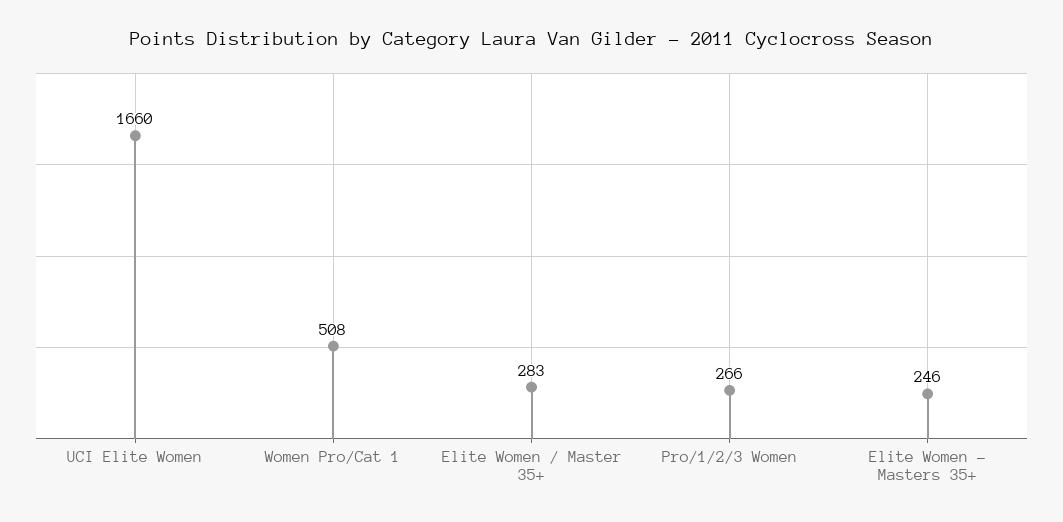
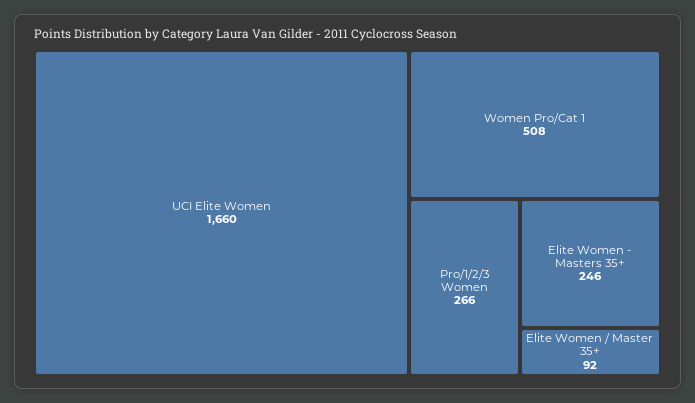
Elite Women / Master 35+: 283 -> 92

